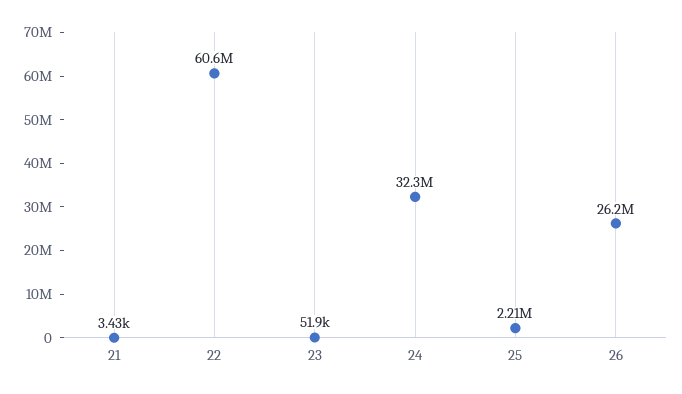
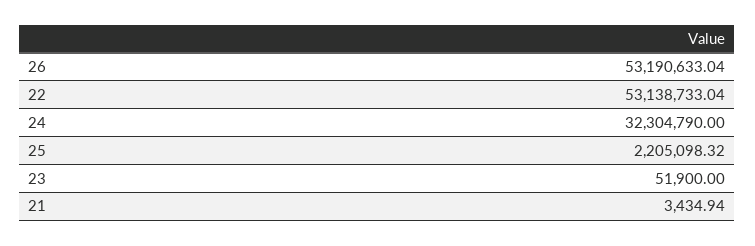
22: 60600000 -> 53138733.04
26: 26200000 -> 53190633.04

